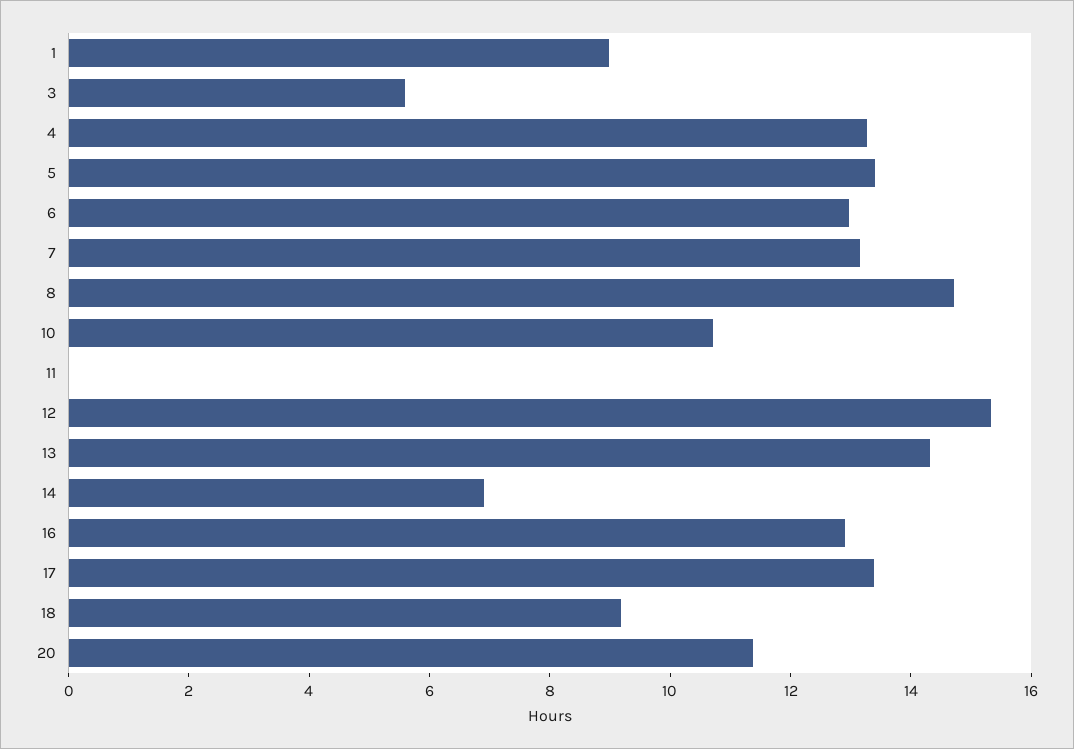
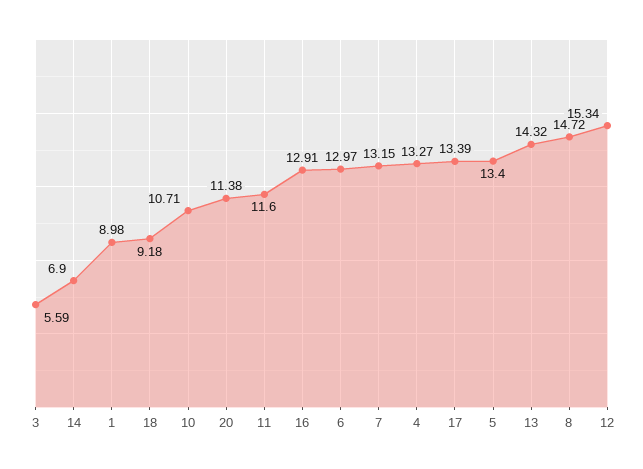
11: 0 -> 11.6

